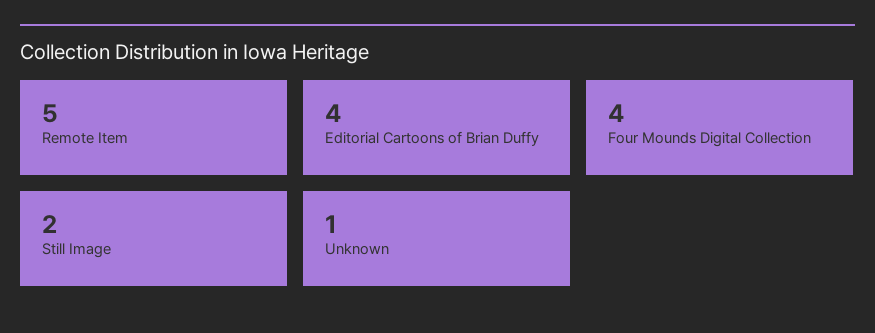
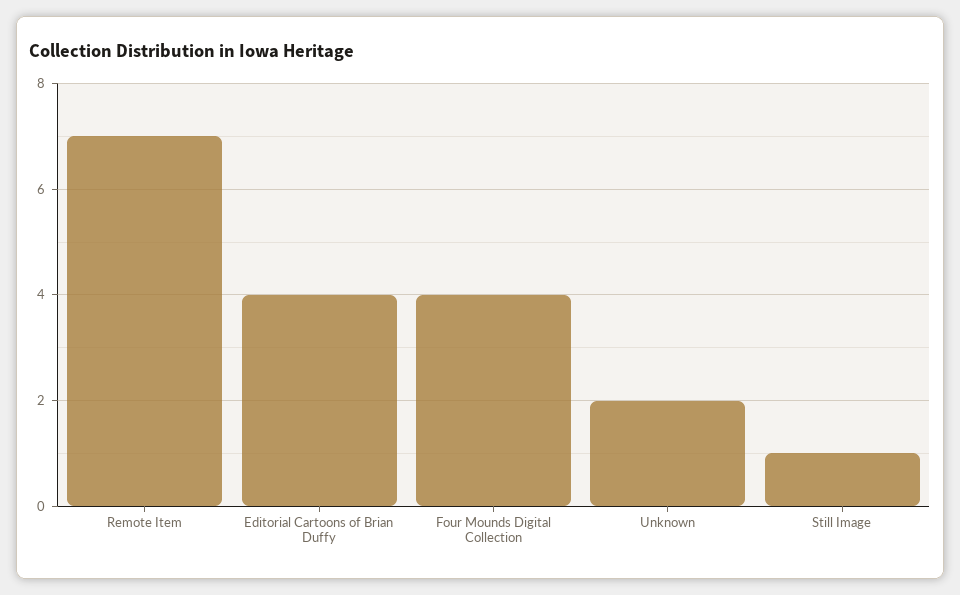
Remote Item: 5 -> 7
Still Image: 2 -> 1
Unknown: 1 -> 2

